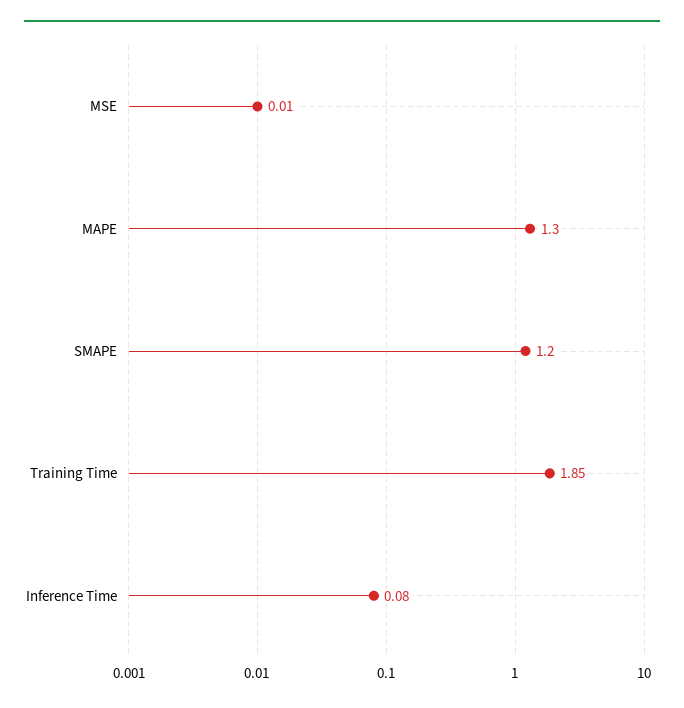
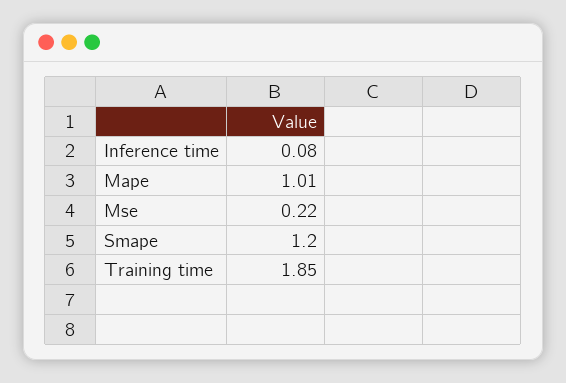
MSE: 0.01 -> 0.22
MAPE: 1.3 -> 1.01

